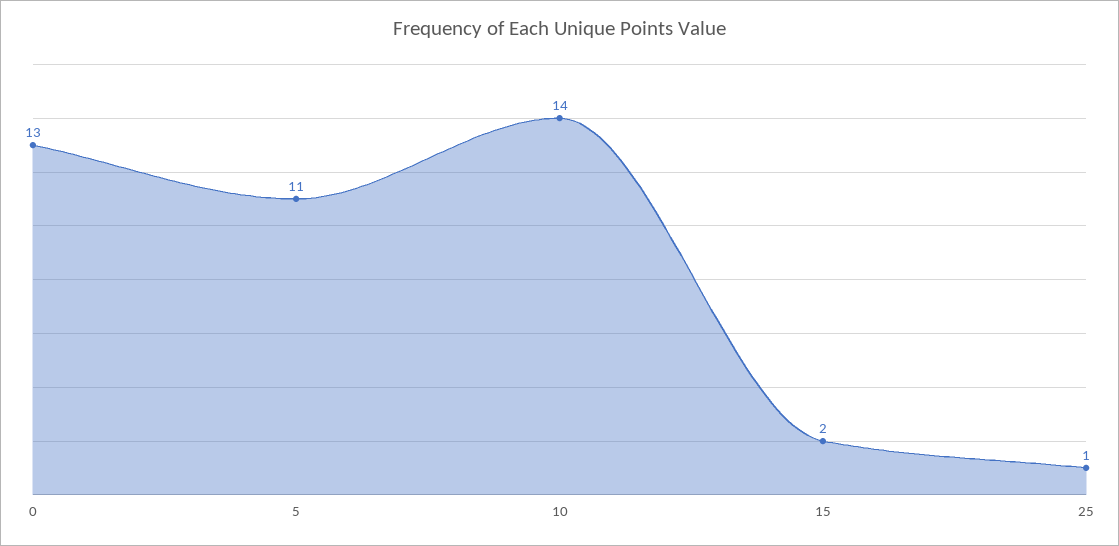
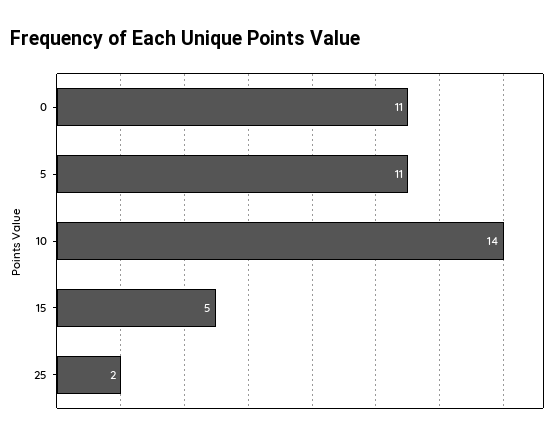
0: 13 -> 11
15: 2 -> 5
25: 1 -> 2

